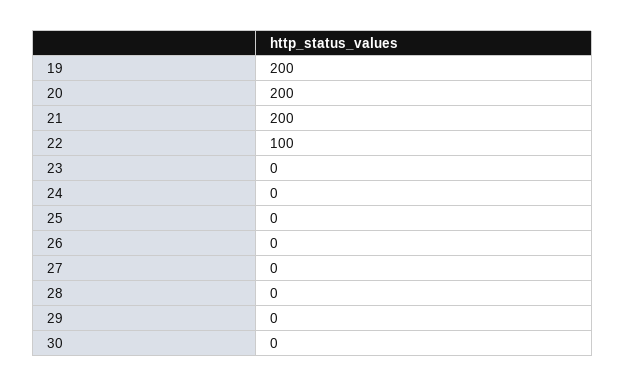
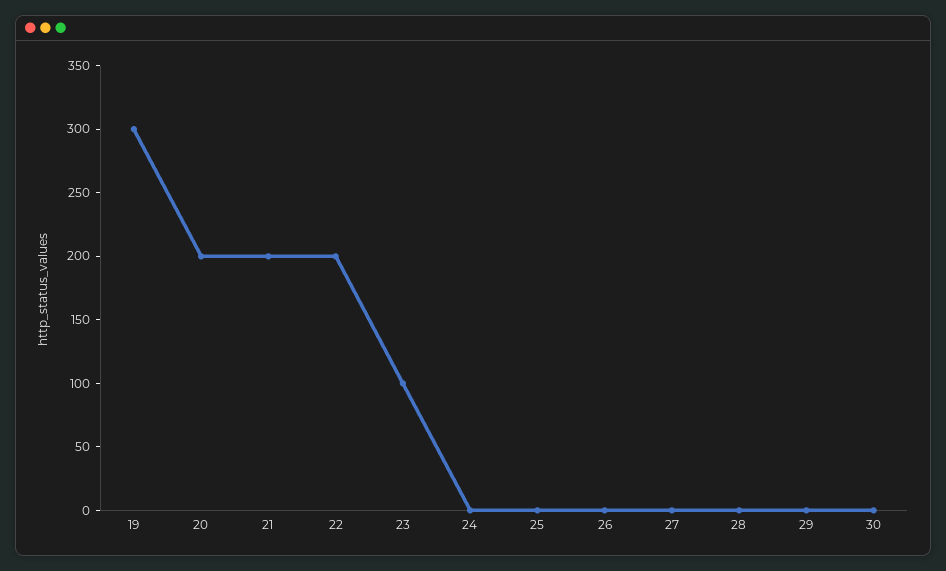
19: 200 -> 300
22: 100 -> 200
23: 0 -> 100

